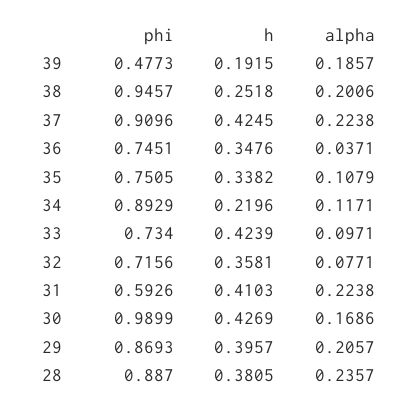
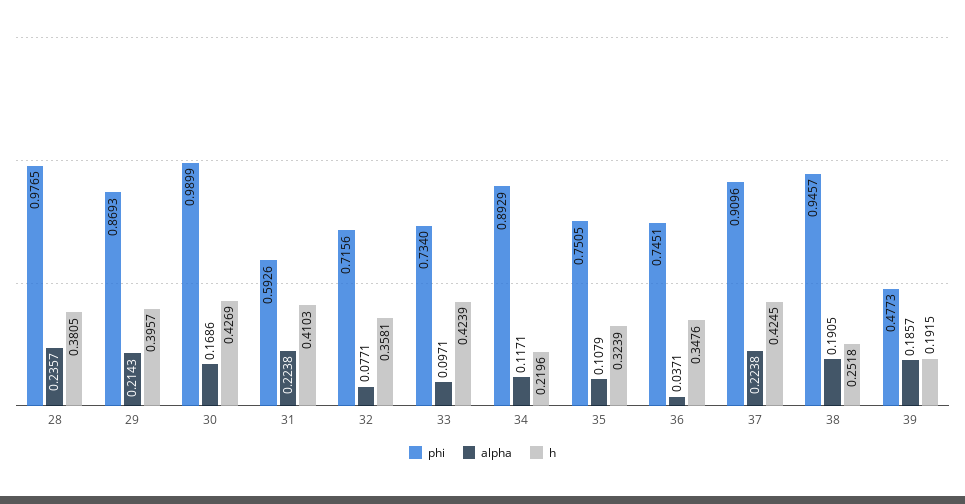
alpha, 38: 0.2006 -> 0.1905
h, 35: 0.3382 -> 0.3239
alpha, 29: 0.2057 -> 0.2143
phi, 28: 0.887 -> 0.9765

